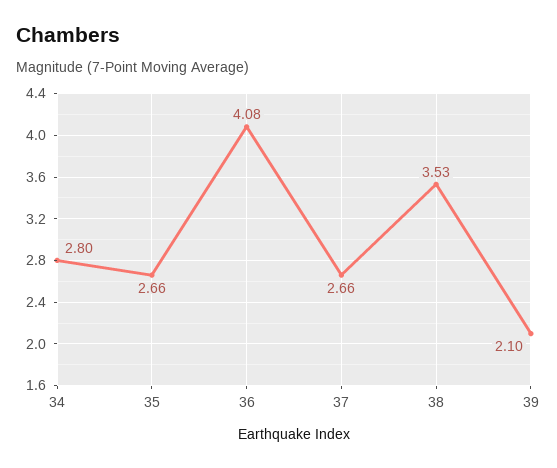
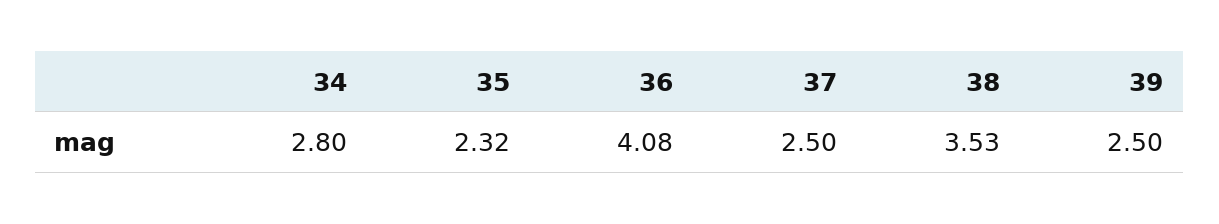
35: 2.66 -> 2.32
37: 2.66 -> 2.5
39: 2.1 -> 2.5

